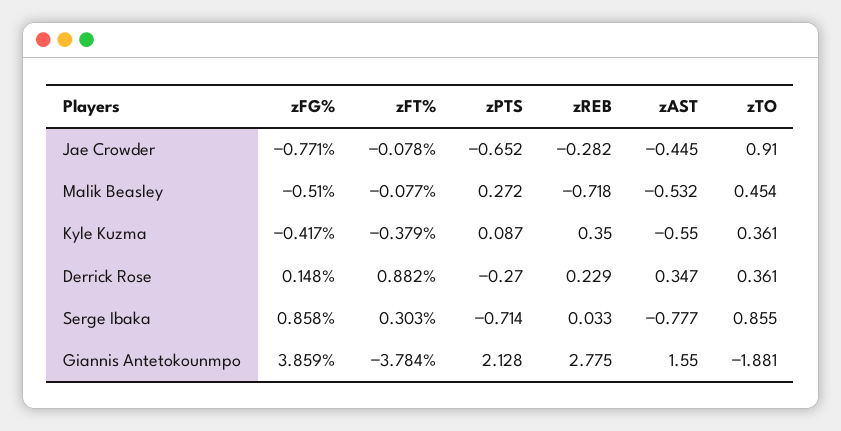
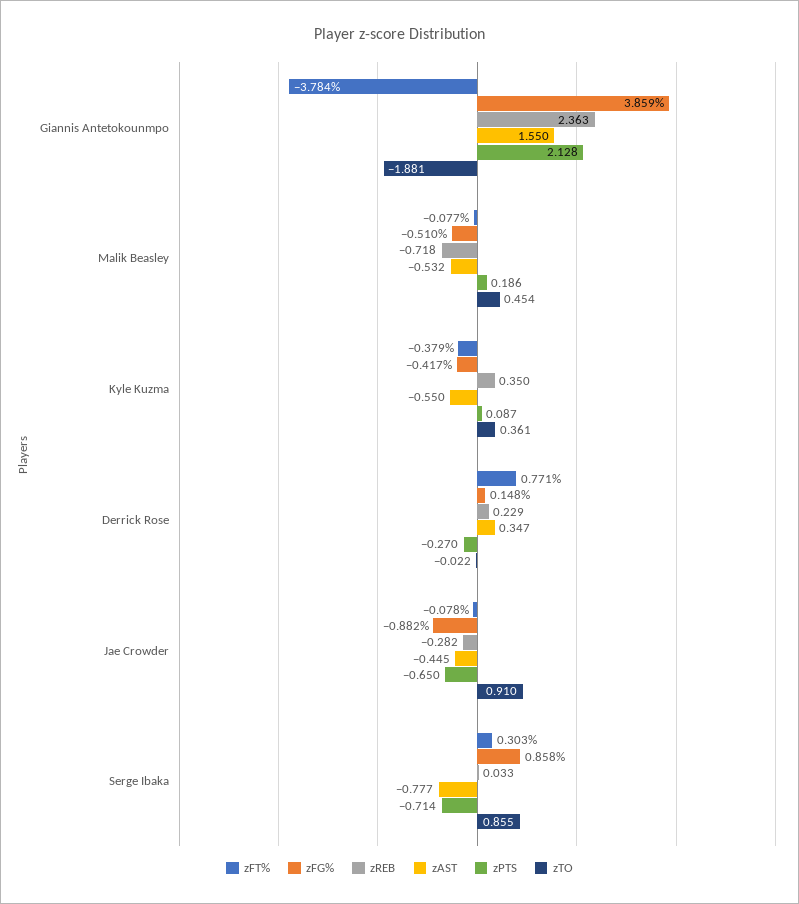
zFG%, Jae Crowder: -0.771 -> -0.882
zPTS, Jae Crowder: -0.652 -> -0.65
zPTS, Malik Beasley: 0.272 -> 0.186
zFT%, Derrick Rose: 0.882 -> 0.771
zTO, Derrick Rose: 0.361 -> -0.022
zREB, Giannis Antetokounmpo: 2.775 -> 2.363

